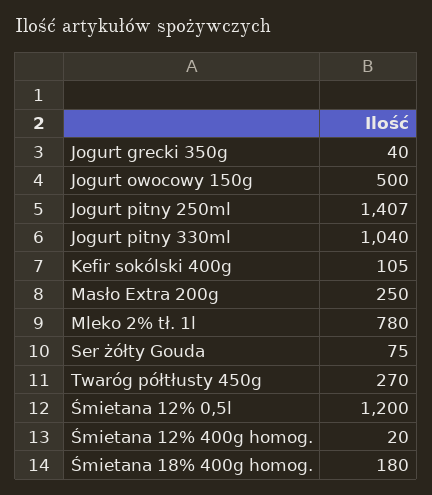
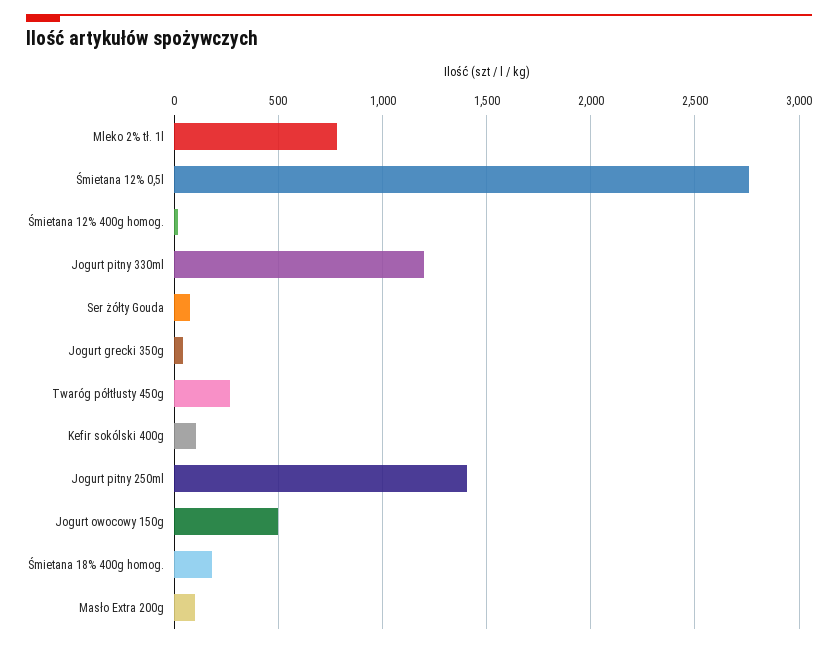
Jogurt pitny 330ml: 1040 -> 1200
Masło Extra 200g: 250 -> 100
Śmietana 12% 0,5l: 1200 -> 2750

